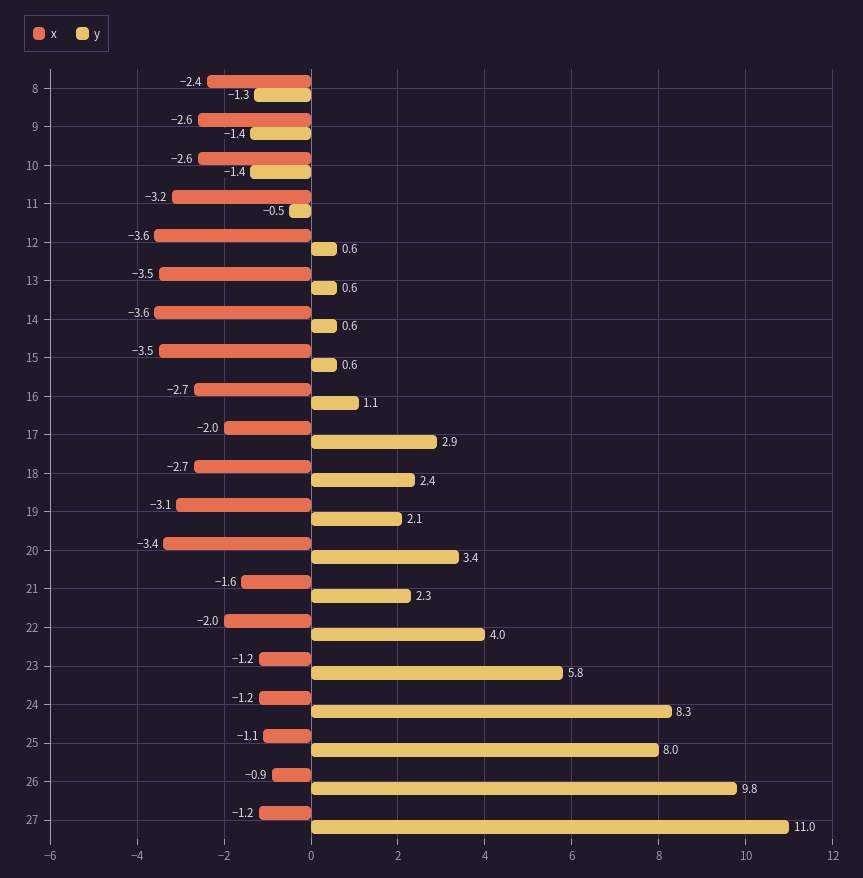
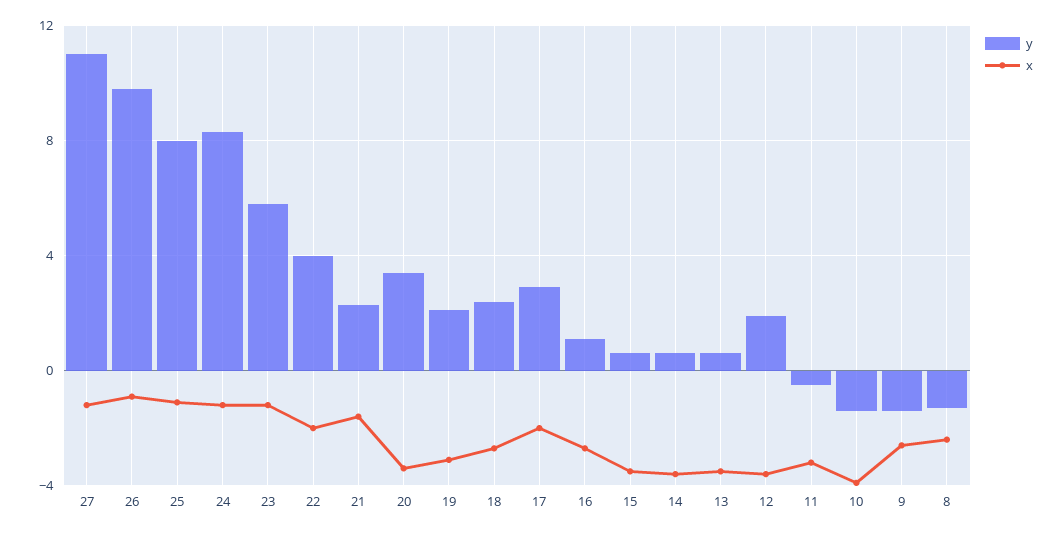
x, 10: -2.6 -> -4
y, 12: 0.6 -> 2

